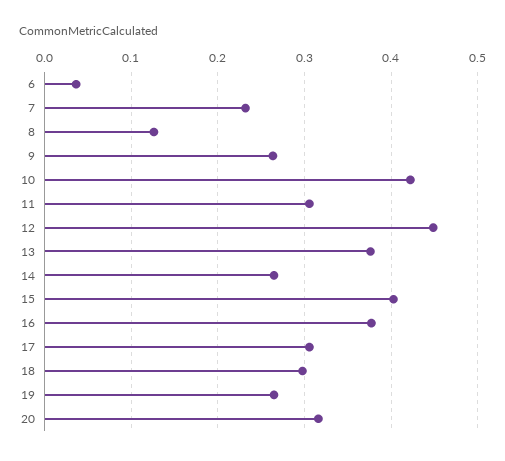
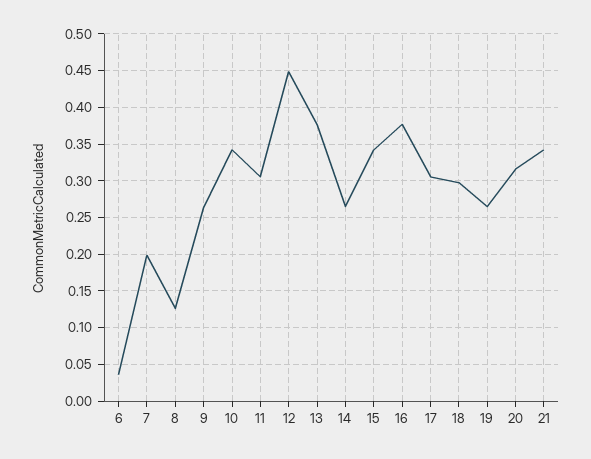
7: 0.23 -> 0.2
10: 0.42 -> 0.34
15: 0.4 -> 0.34
21: none -> 0.34

